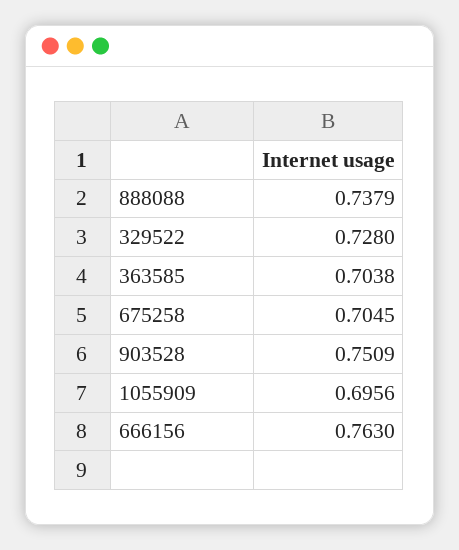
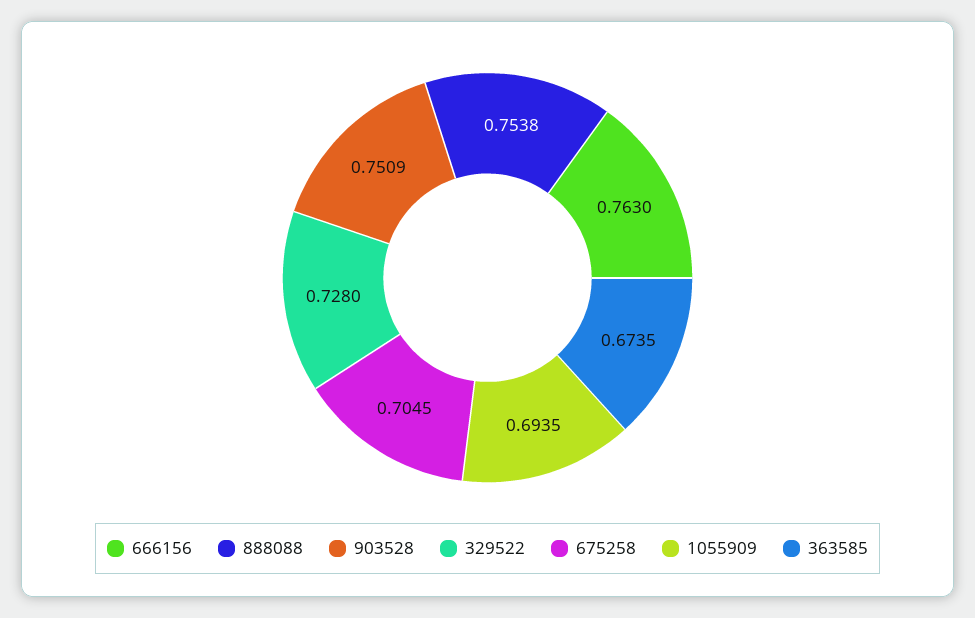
888088: 0.7379 -> 0.7538
363585: 0.7038 -> 0.6735
1055909: 0.6956 -> 0.6935

